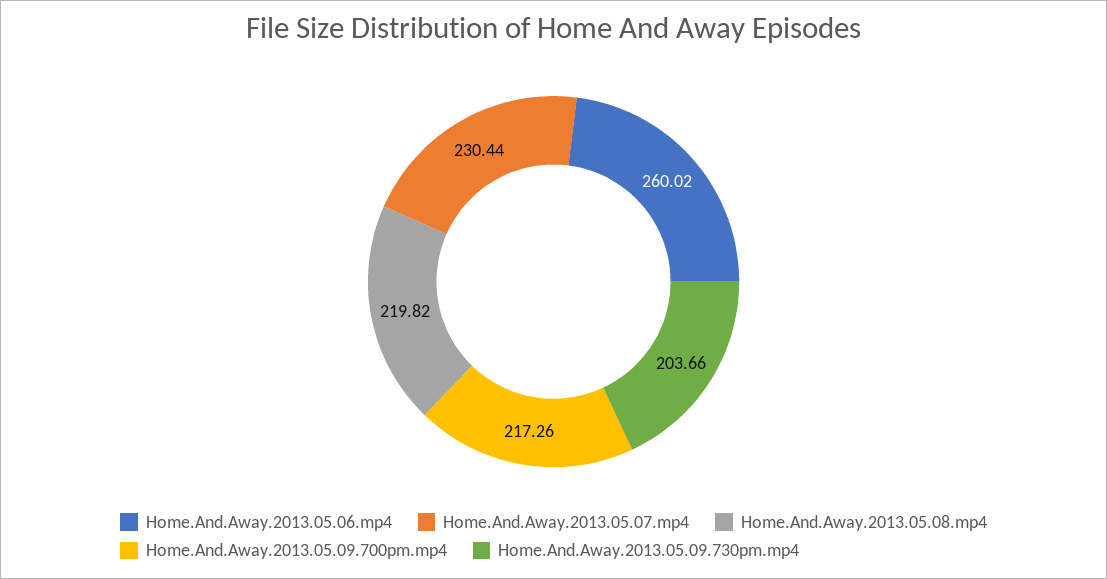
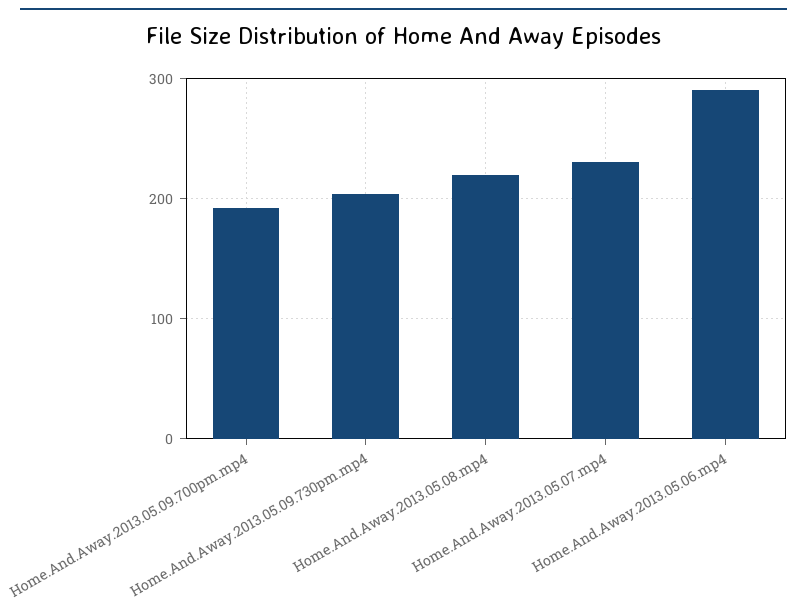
Home.And.Away.2013.05.06.mp4: 260.02 -> 290
Home.And.Away.2013.05.09.700pm.mp4: 217.26 -> 190

